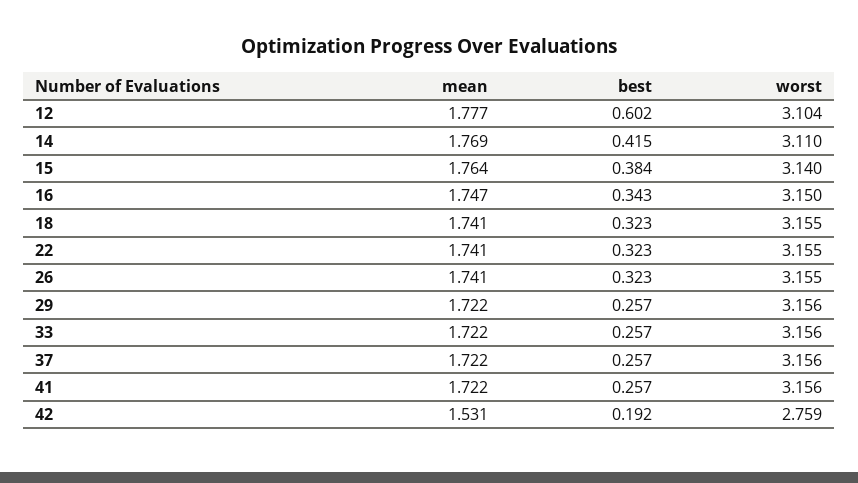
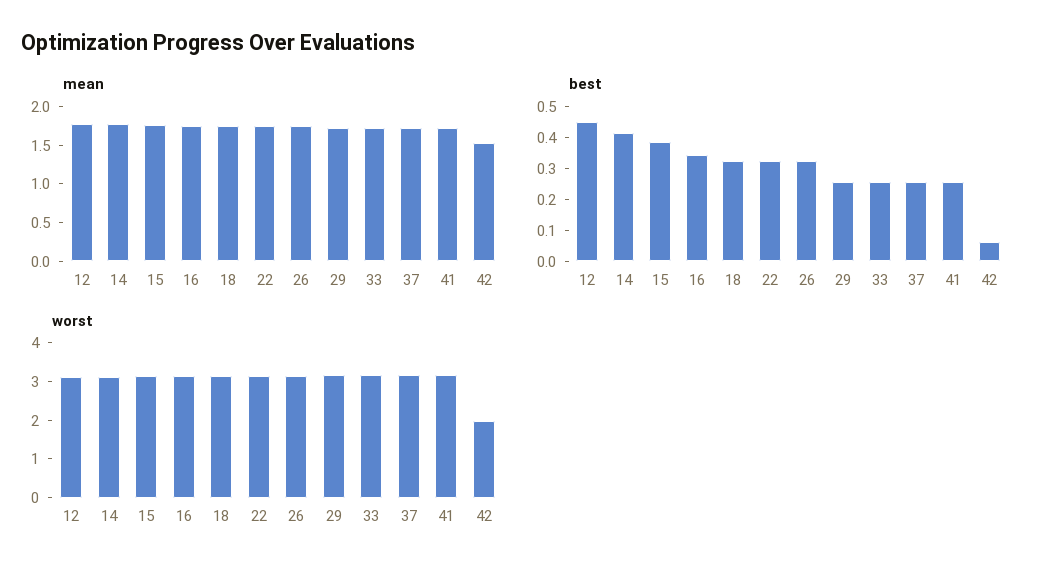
best, 12: 0.602 -> 0.45
best, 42: 0.192 -> 0.05
worst, 42: 2.759 -> 2

